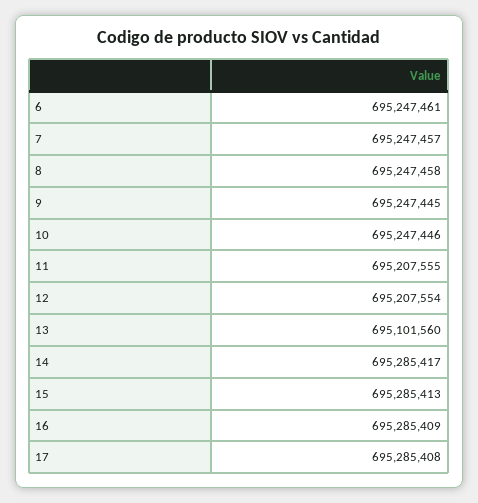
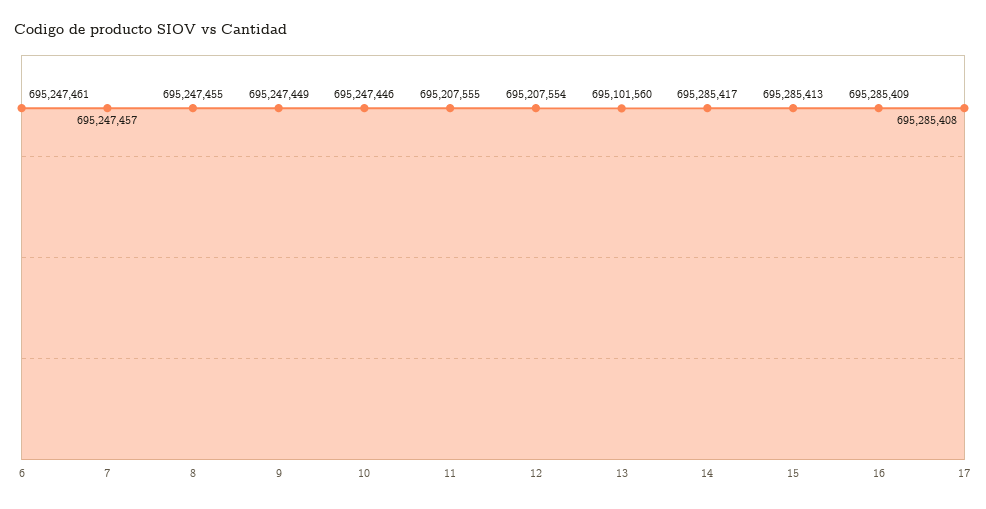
8: 695247458 -> 695247455
9: 695247445 -> 695247449

